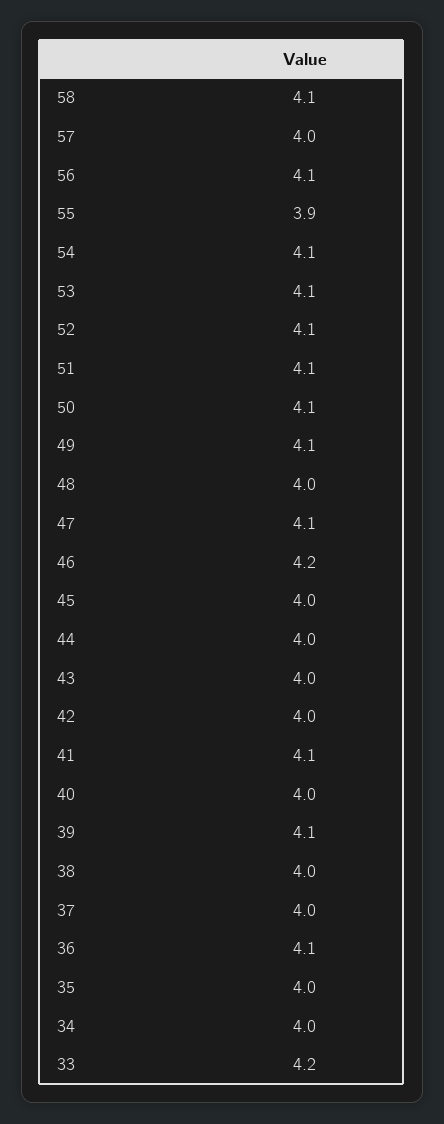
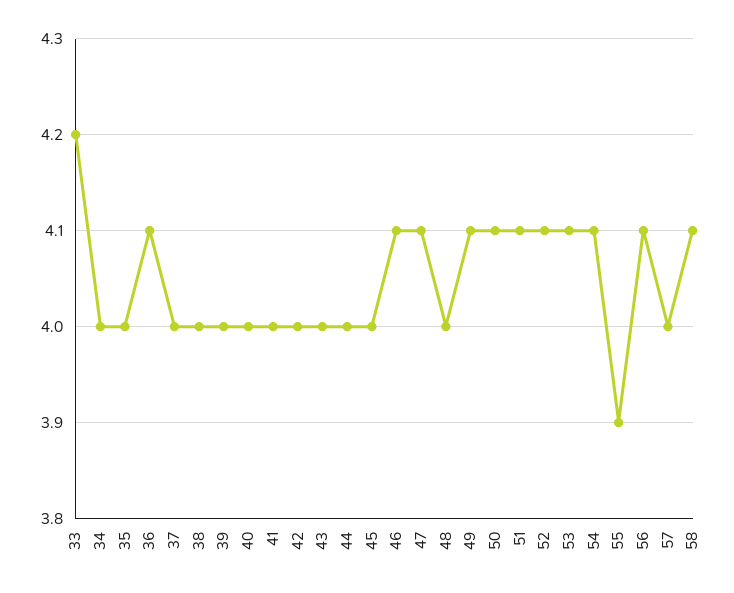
46: 4.2 -> 4.1
41: 4.1 -> 4
39: 4.1 -> 4

